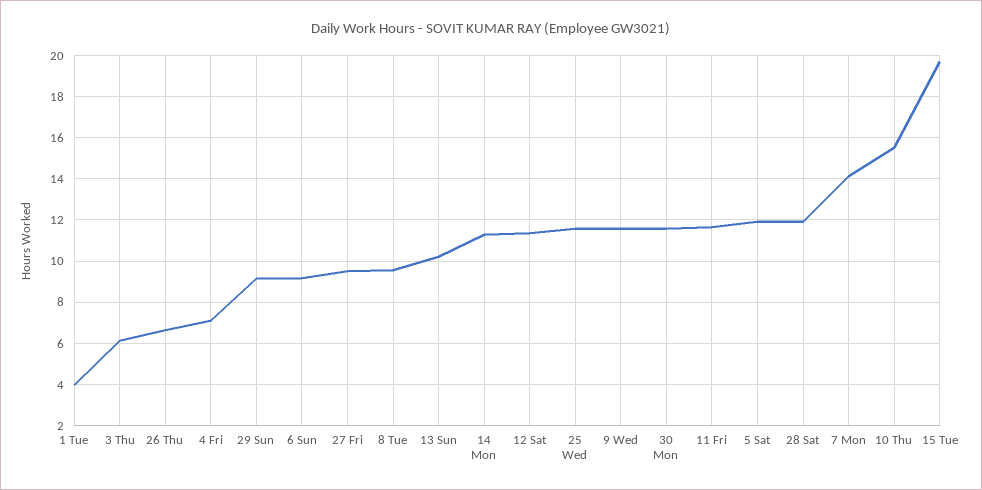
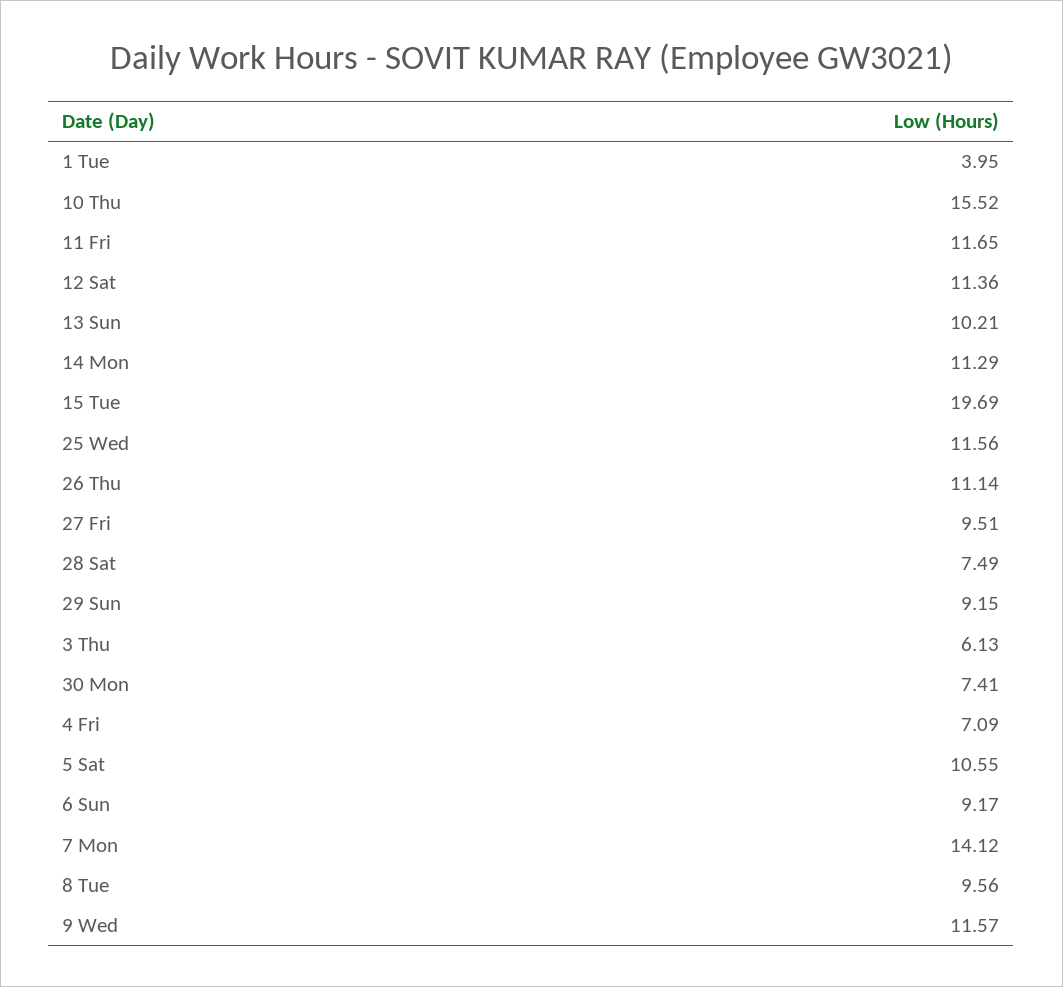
26 Thu: 6.5 -> 11.14
30 Mon: 11.5 -> 7.41
5 Sat: 12 -> 10.55
28 Sat: 12 -> 7.49

